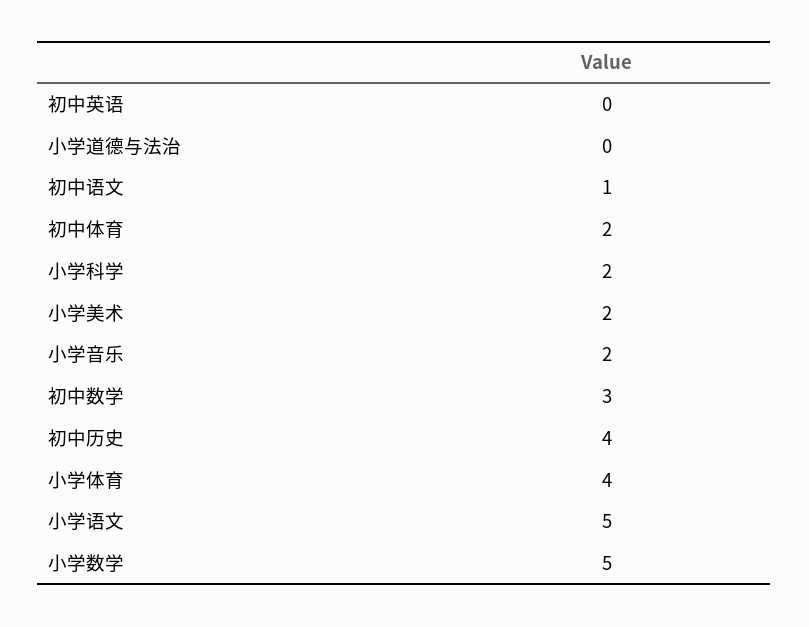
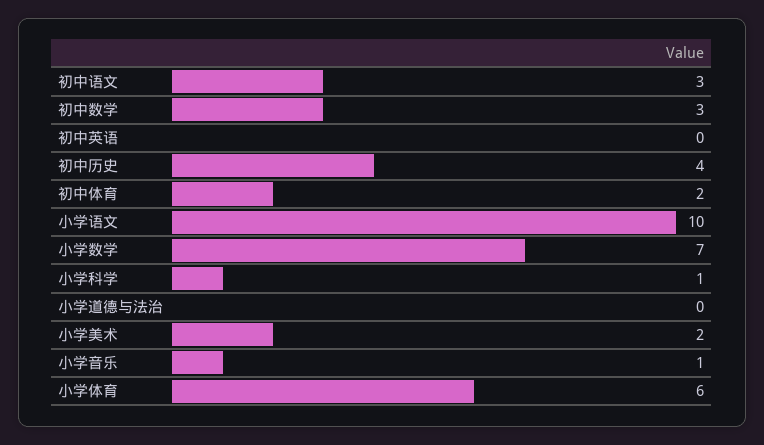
初中语文: 1 -> 3
小学科学: 2 -> 1
小学音乐: 2 -> 1
小学体育: 4 -> 6
小学语文: 5 -> 10
小学数学: 5 -> 7

